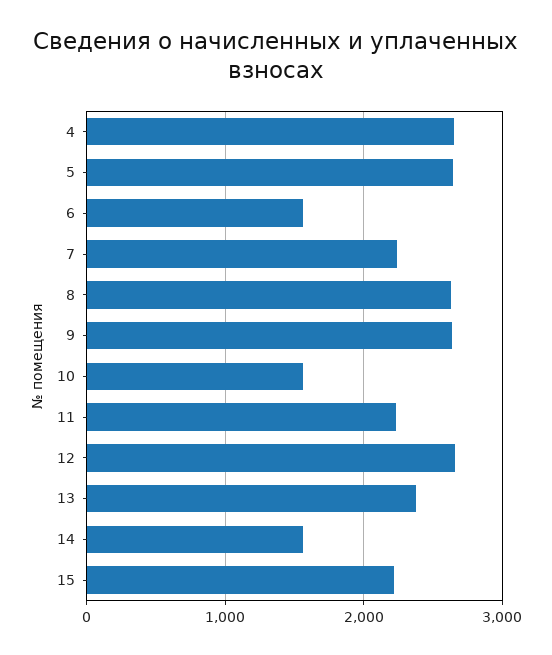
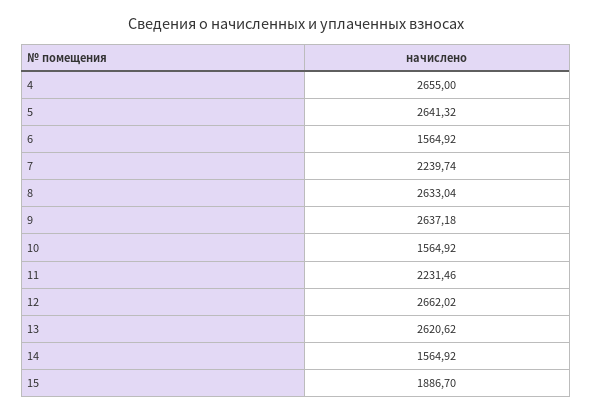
13: 2400 -> 2620.62
15: 2200 -> 1886.7

